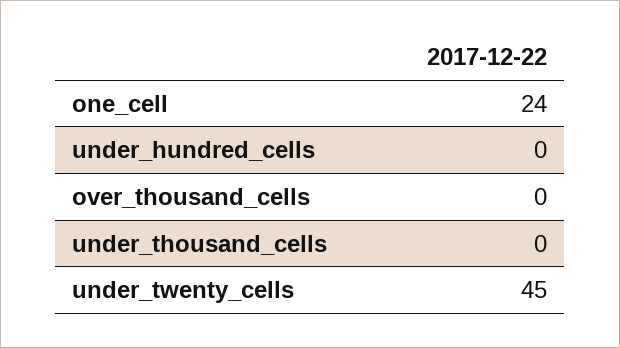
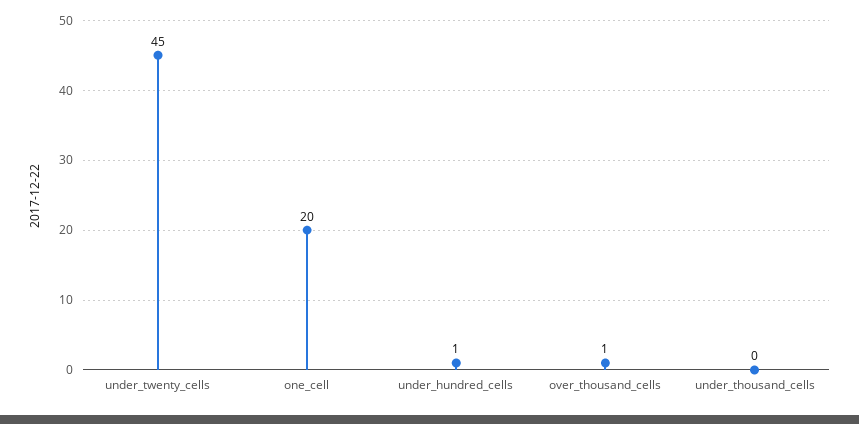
one_cell: 24 -> 20
under_hundred_cells: 0 -> 1
over_thousand_cells: 0 -> 1

